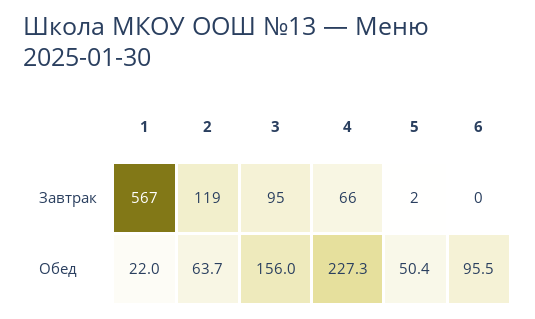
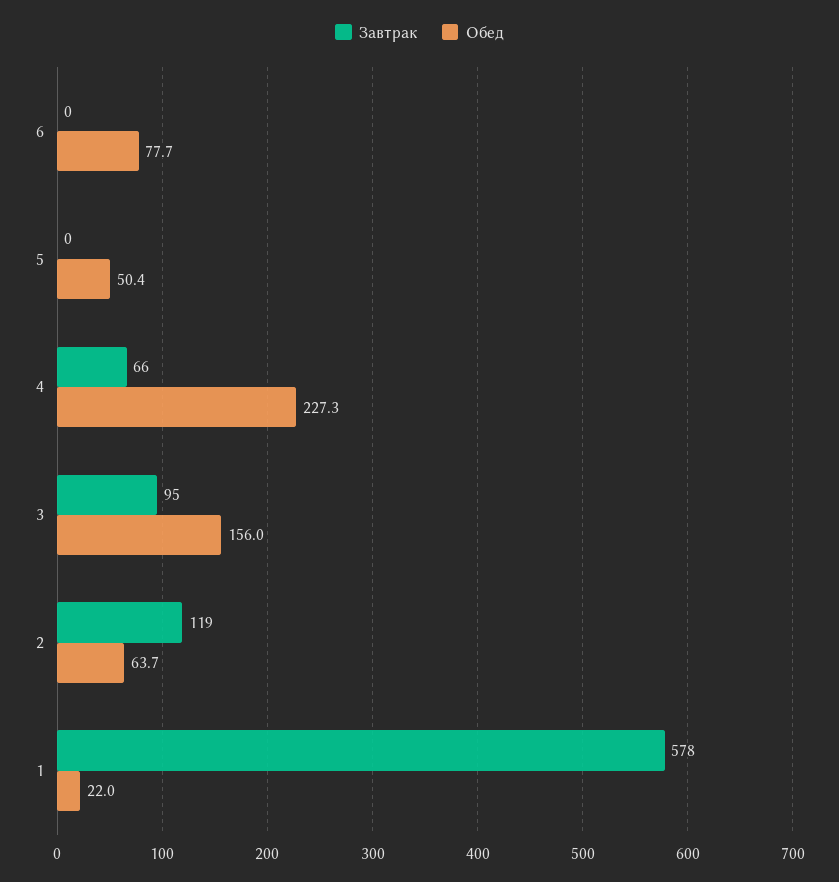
Завтрак, 1: 567 -> 578
Завтрак, 5: 2 -> 0
Обед, 6: 95.5 -> 77.7

